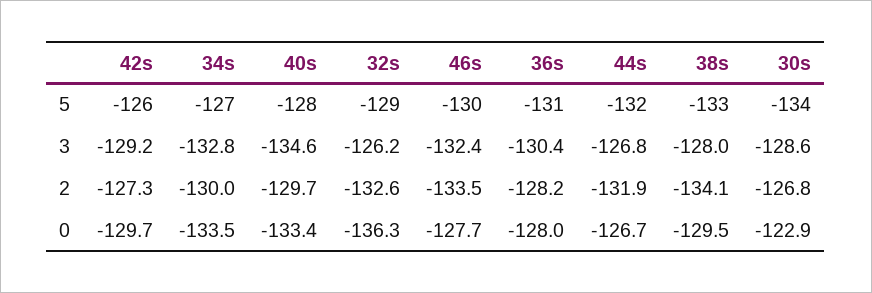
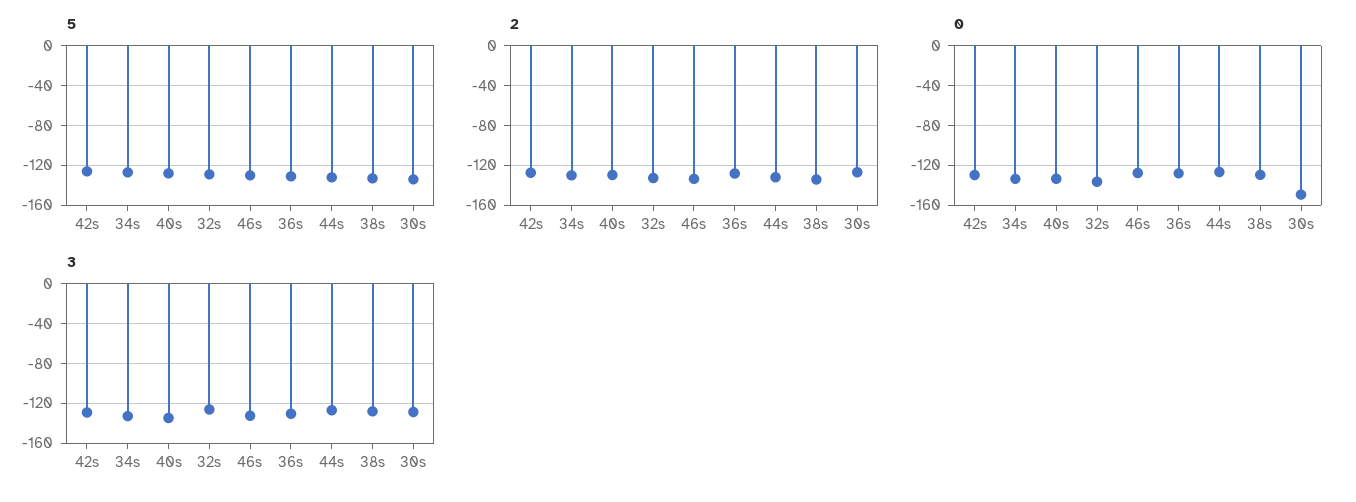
0, 30s: -122.9 -> -150

